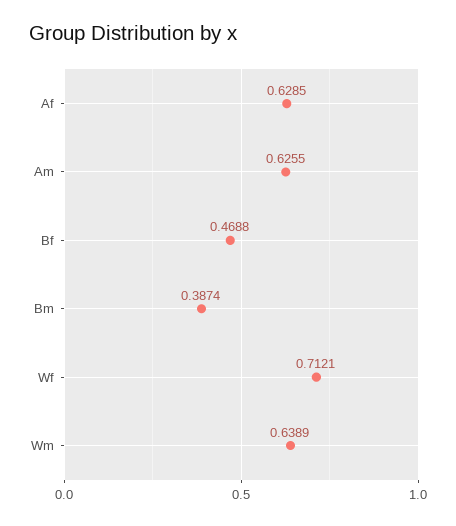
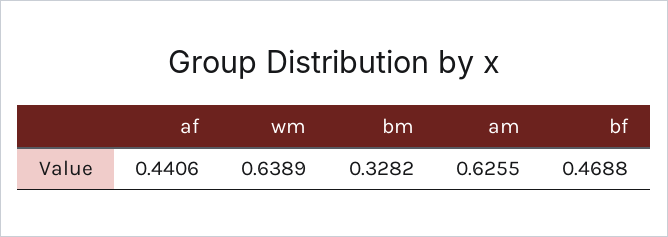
Af: 0.6285 -> 0.4406
Bm: 0.3874 -> 0.3282
Wf: 0.7121 -> none

